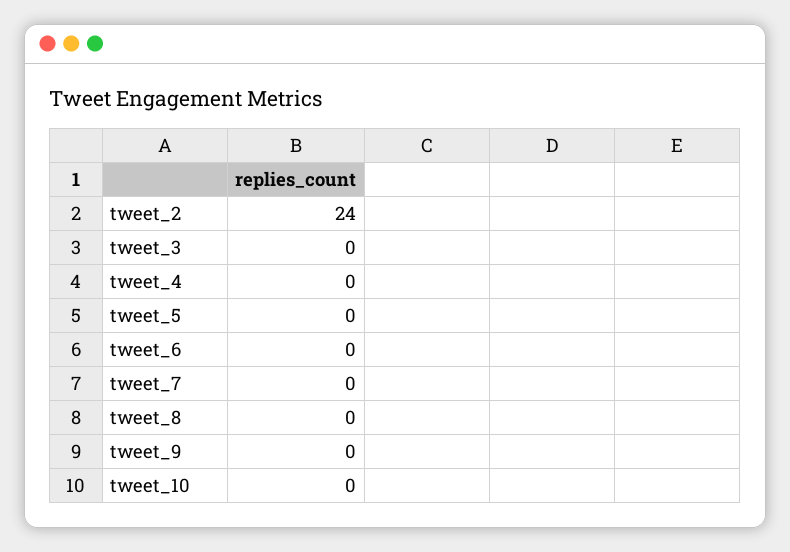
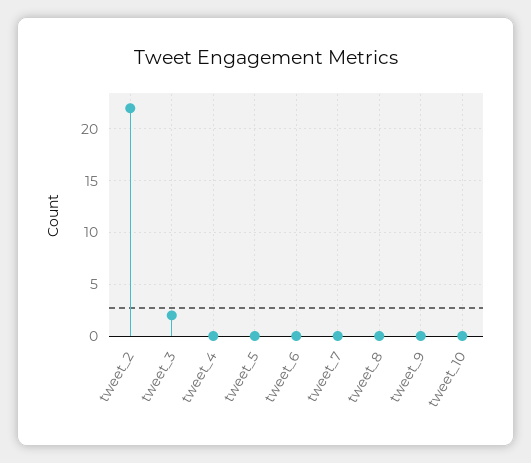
tweet_2: 24 -> 22
tweet_3: 0 -> 2

